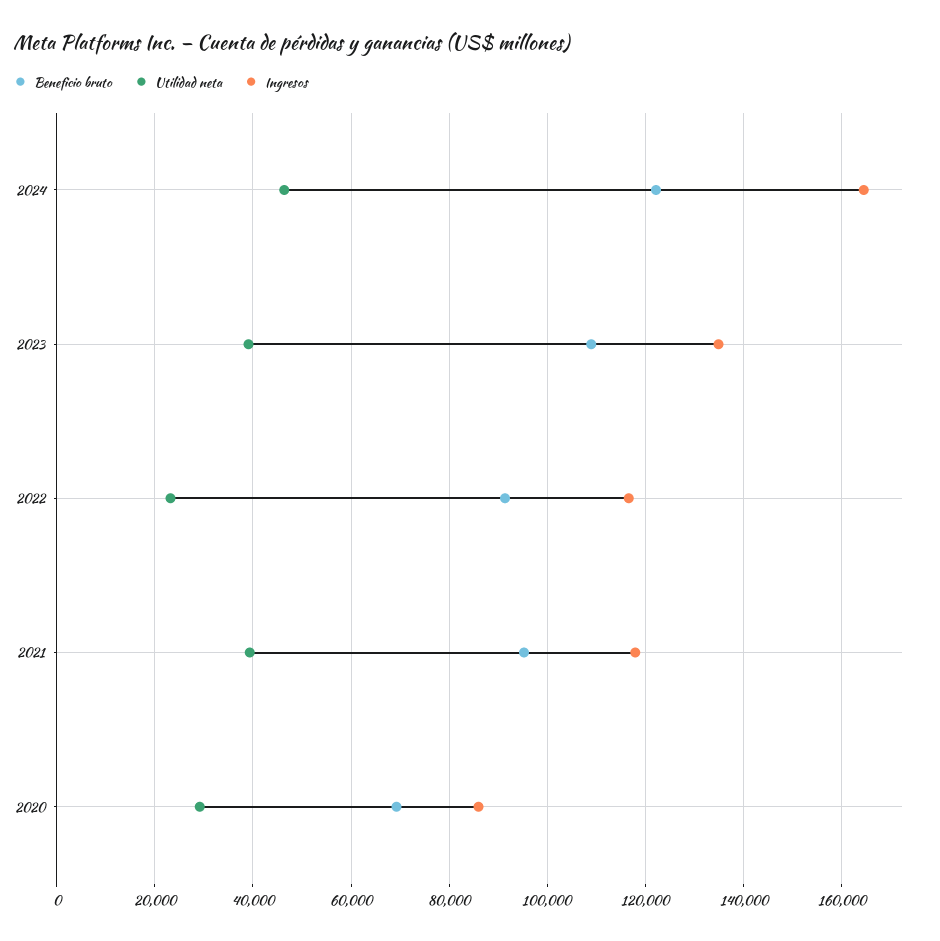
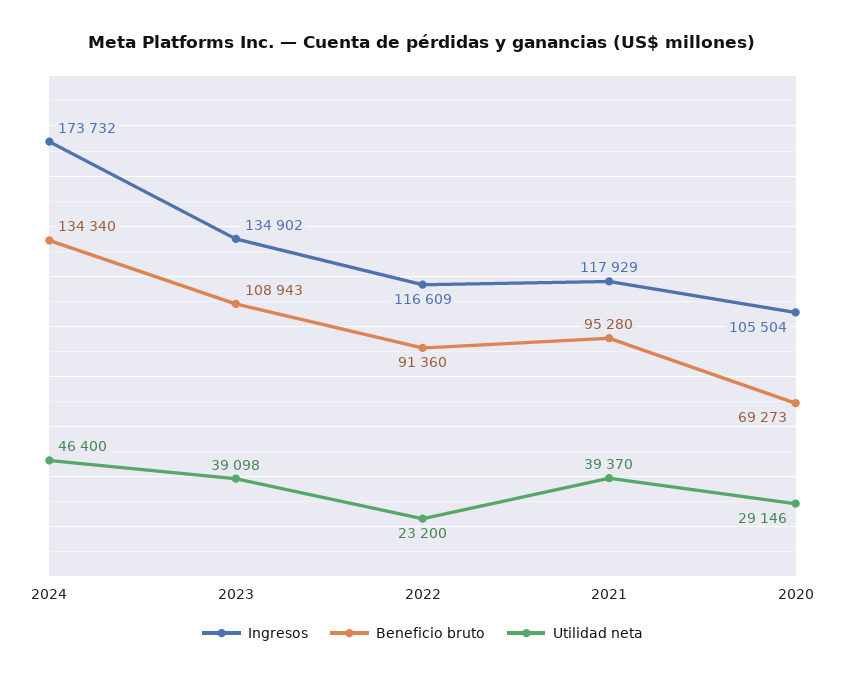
Beneficio bruto, 2024: 122000 -> 134340
Ingresos, 2024: 164000 -> 173732
Ingresos, 2020: 86000 -> 105504

